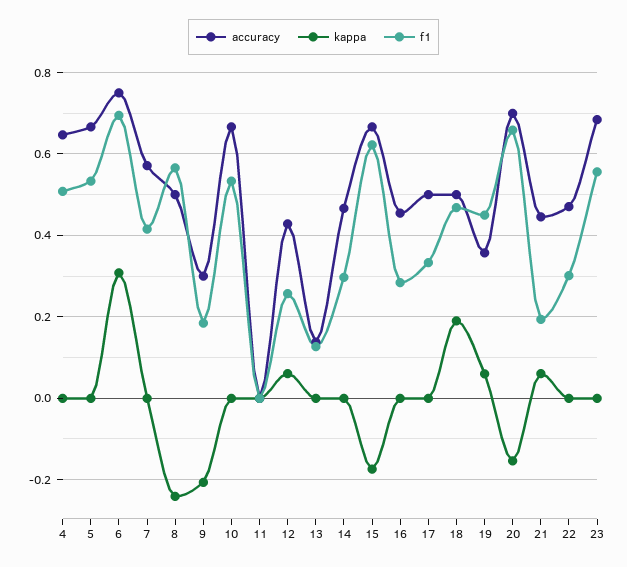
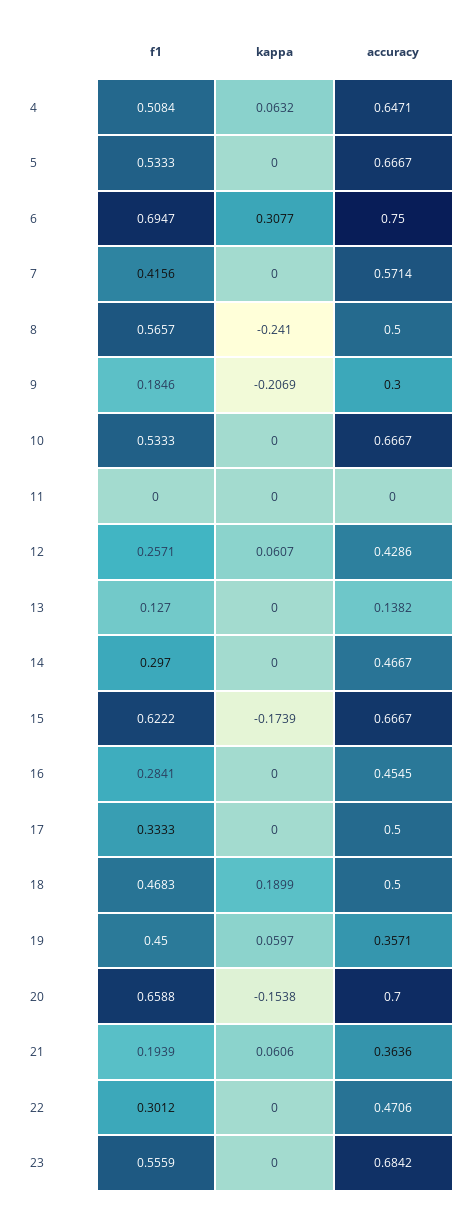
kappa, 4: 0 -> 0.0632
accuracy, 21: 0.44 -> 0.3636

